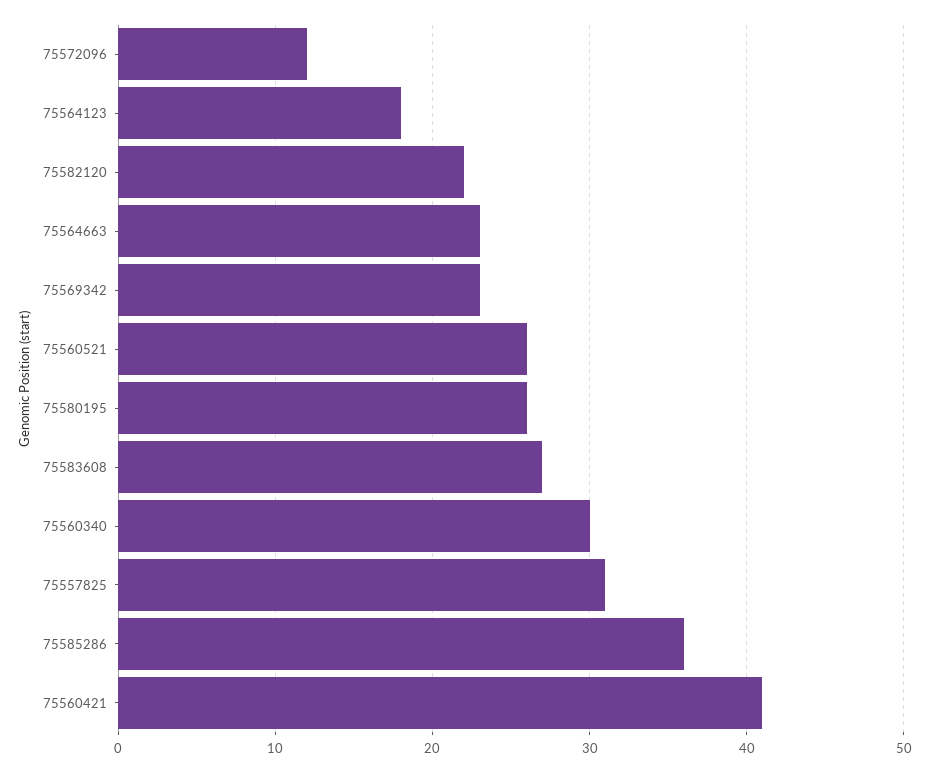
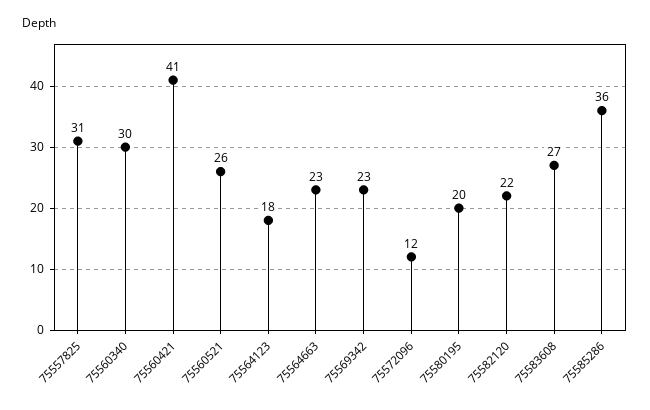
75580195: 26 -> 20

